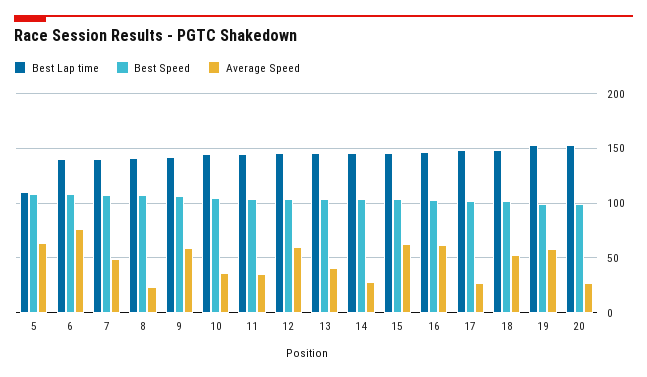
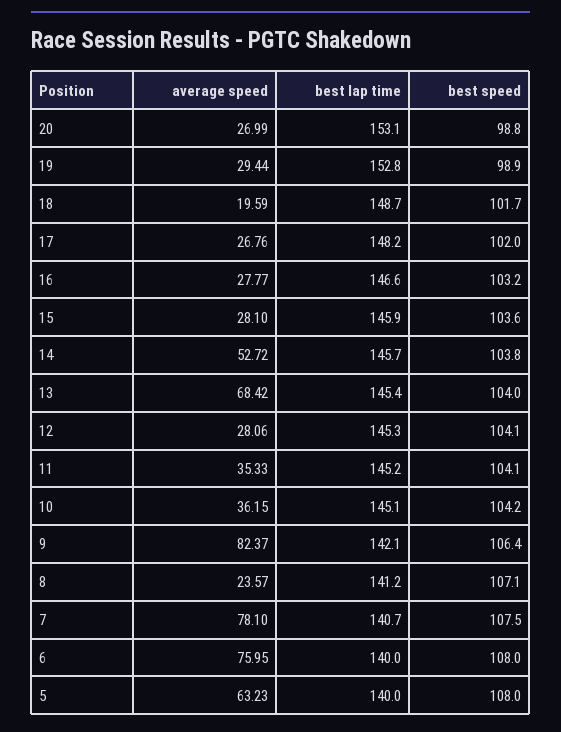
Best Lap time, 5: 110 -> 140
Average Speed, 7: 50 -> 78.1
Average Speed, 9: 60 -> 82.37
Average Speed, 12: 60 -> 28.06
Average Speed, 13: 40 -> 68.42
Average Speed, 14: 30 -> 52.72
Average Speed, 15: 60 -> 28.1
Average Speed, 16: 60 -> 27.77
Average Speed, 18: 50 -> 19.59
Average Speed, 19: 60 -> 29.44

